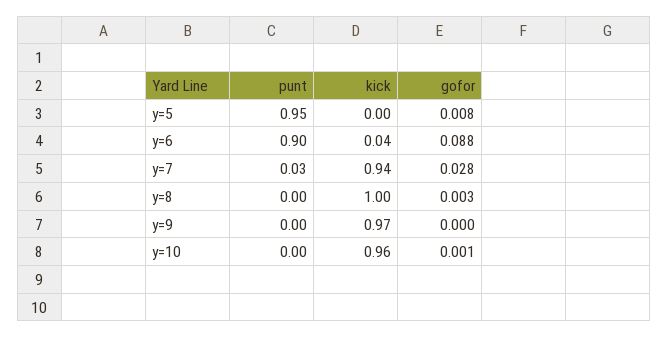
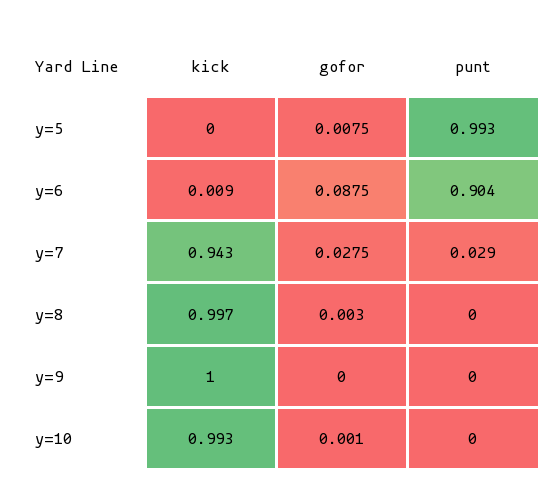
punt, y=5: 0.95 -> 0.993
kick, y=6: 0.04 -> 0.009
kick, y=9: 0.97 -> 1
kick, y=10: 0.96 -> 0.993

